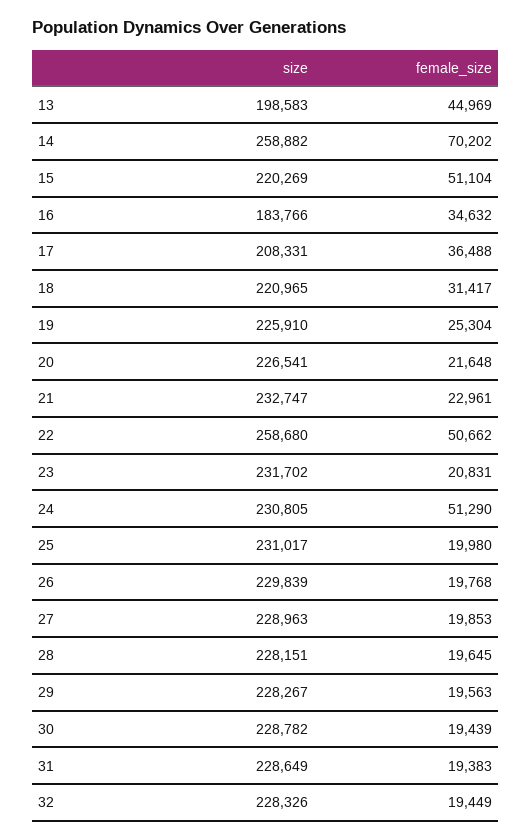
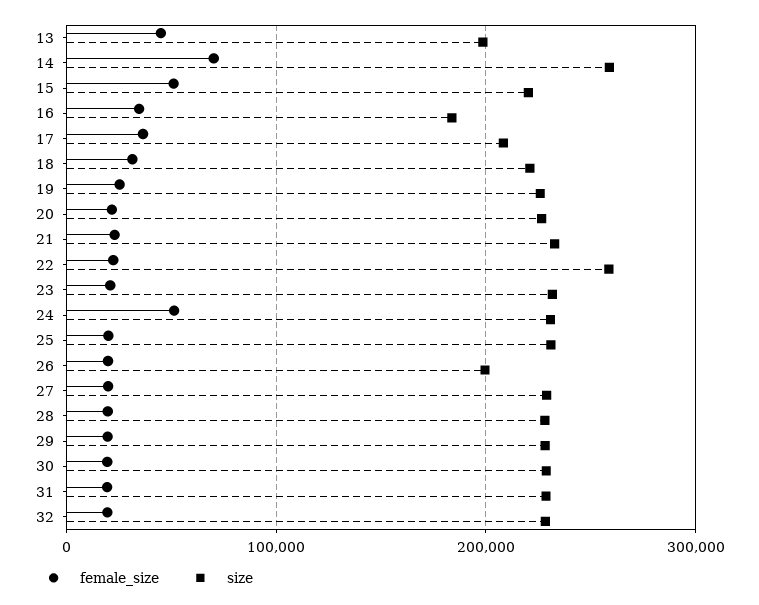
female_size, 22: 50662 -> 20000
size, 26: 229839 -> 200000

